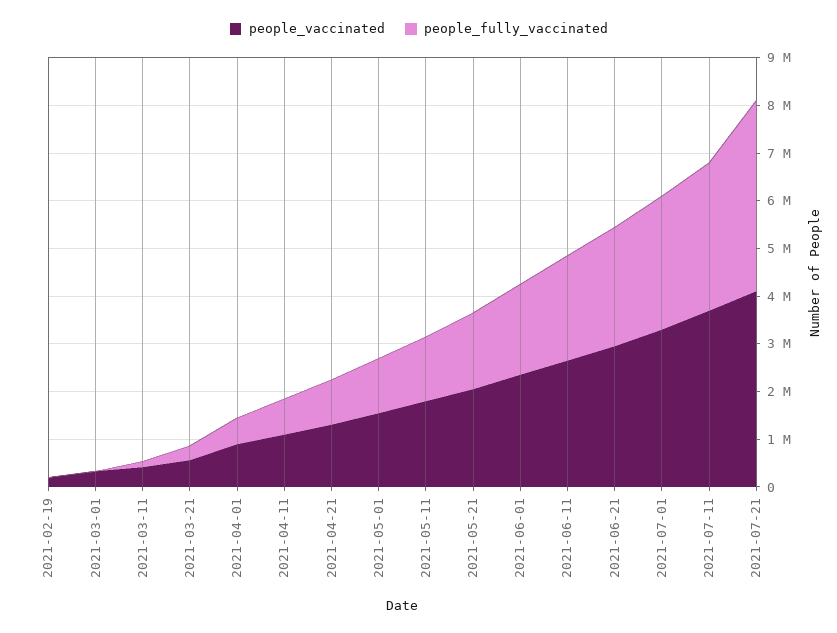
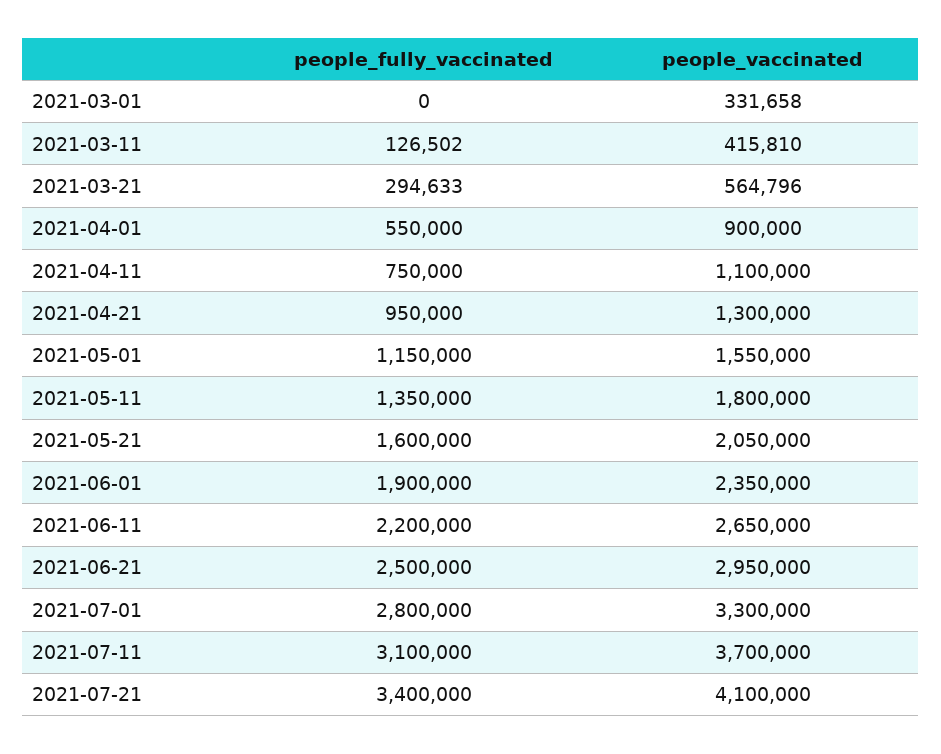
people_vaccinated, 2021-02-19: 200000 -> none
people_fully_vaccinated, 2021-02-19: 0 -> none
people_fully_vaccinated, 2021-07-21: 4000000 -> 3400000

